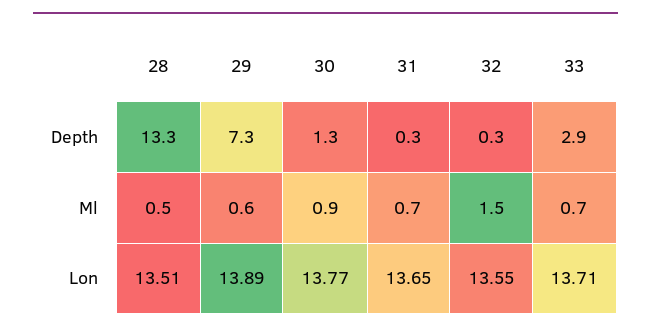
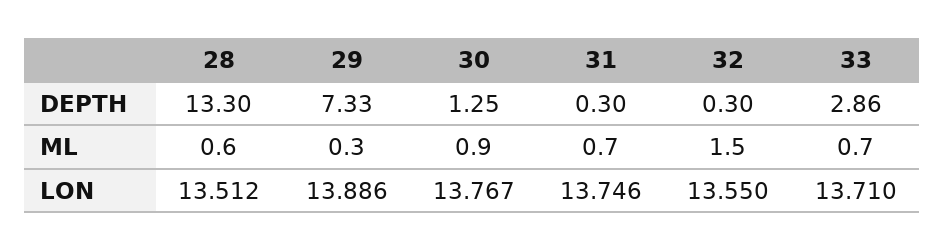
28, Ml: 0.5 -> 0.6
29, Ml: 0.6 -> 0.3
31, Lon: 13.65 -> 13.746

